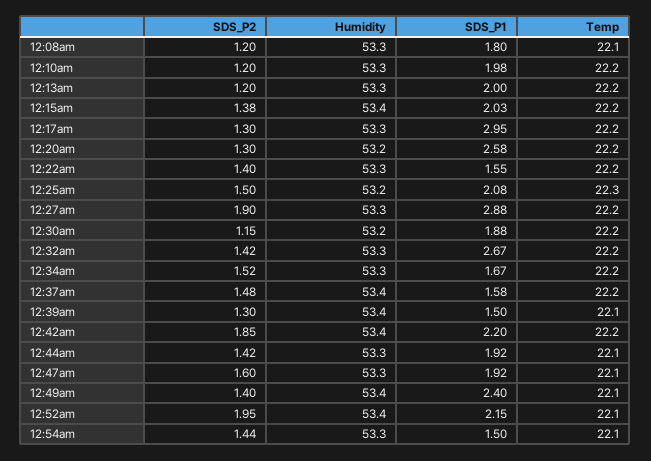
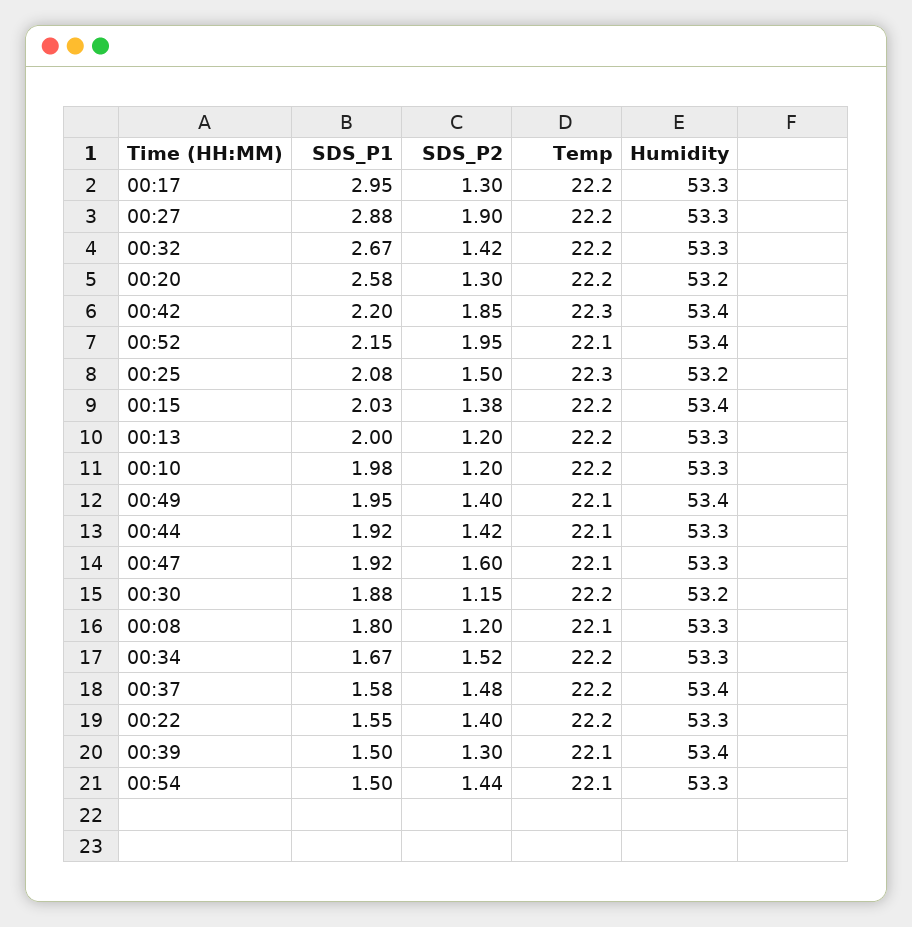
Temp, 12:42am: 22.2 -> 22.3
SDS_P1, 12:49am: 2.4 -> 1.95

